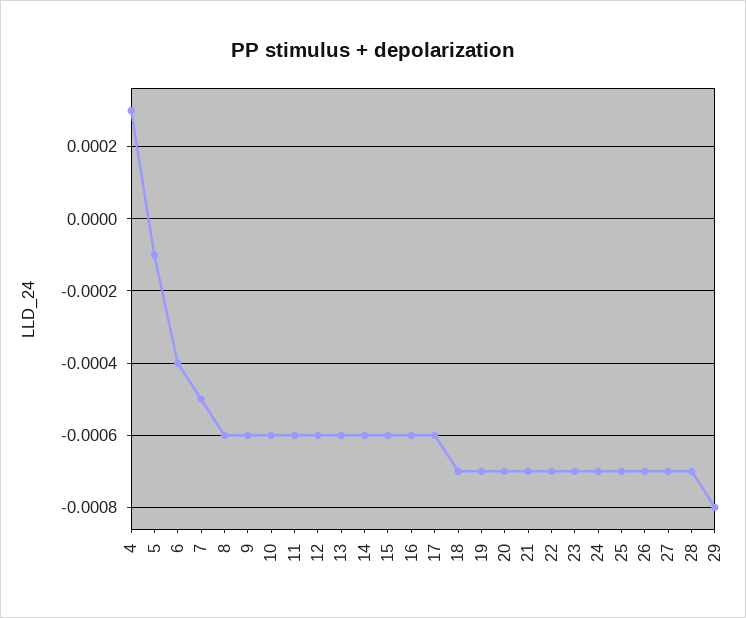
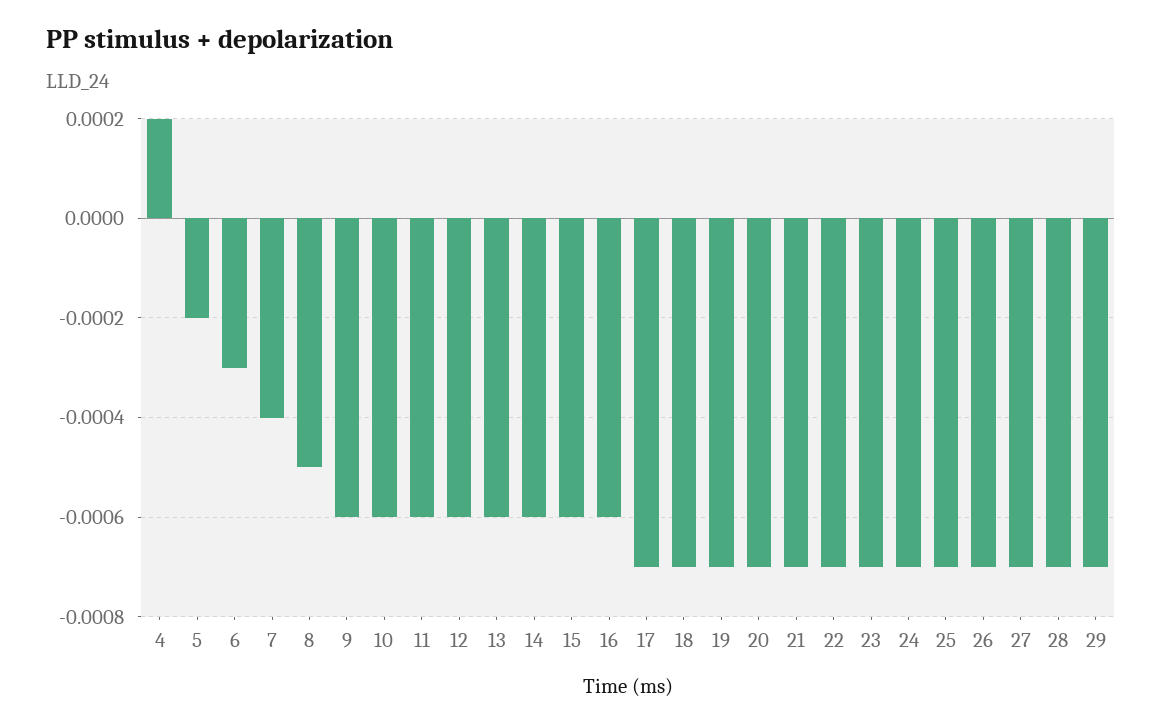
4: 0.0003 -> 0.0002
5: -0.0001 -> -0.0002
6: -0.0004 -> -0.0003
7: -0.0005 -> -0.0004
8: -0.0006 -> -0.0005
17: -0.0006 -> -0.0007
29: -0.0008 -> -0.0007

